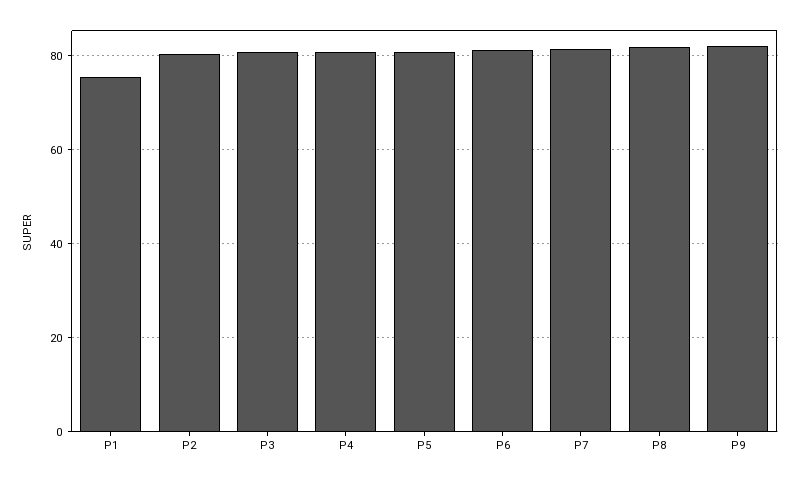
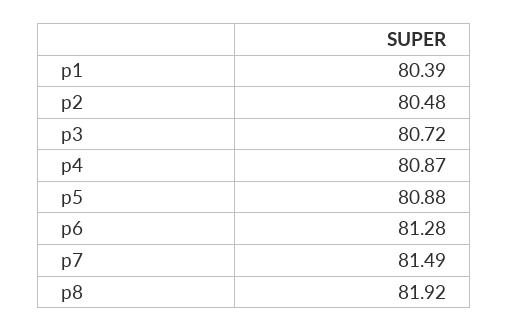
P1: 76 -> 80.39
P9: 82 -> none

